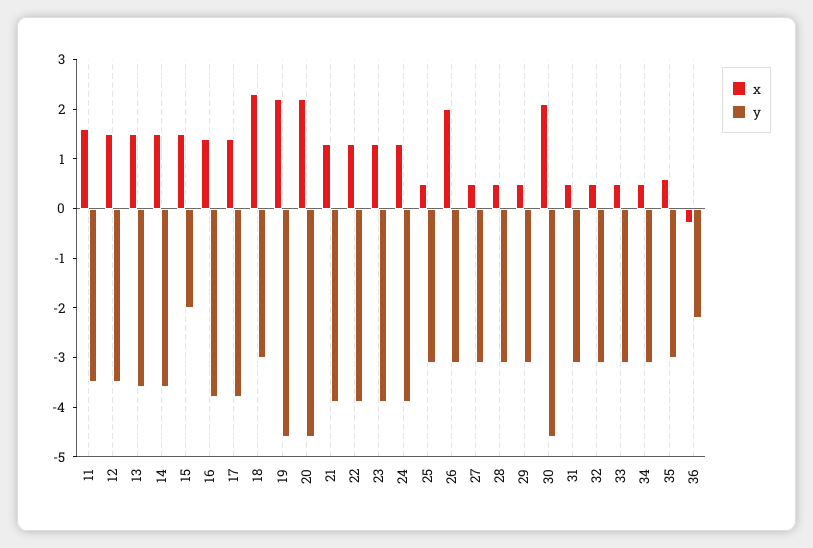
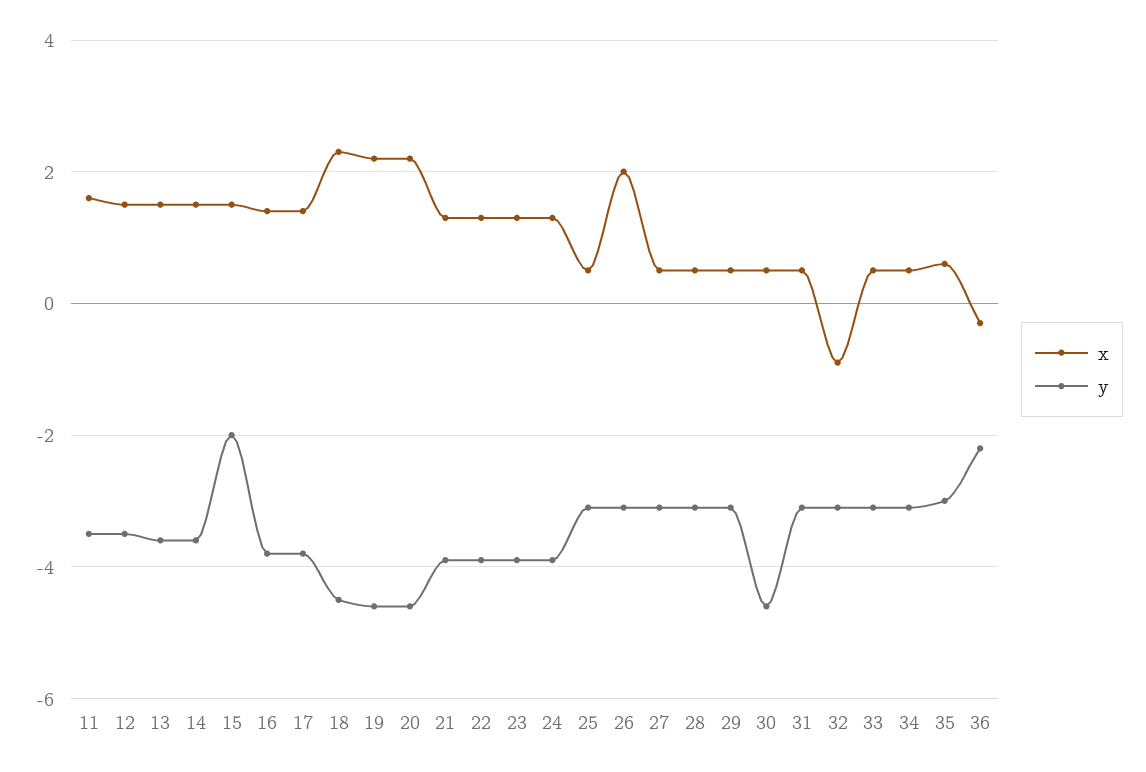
y, 18: -3 -> -4.5
x, 30: 2 -> 0.5
x, 32: 0.5 -> -1

